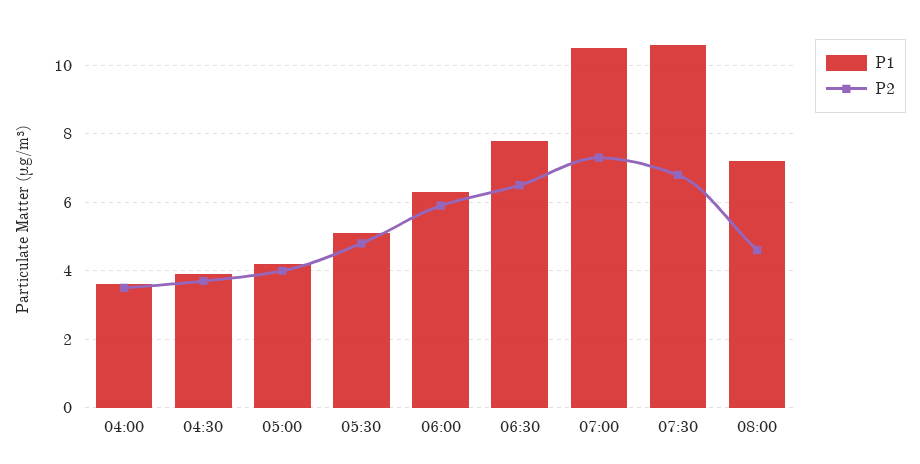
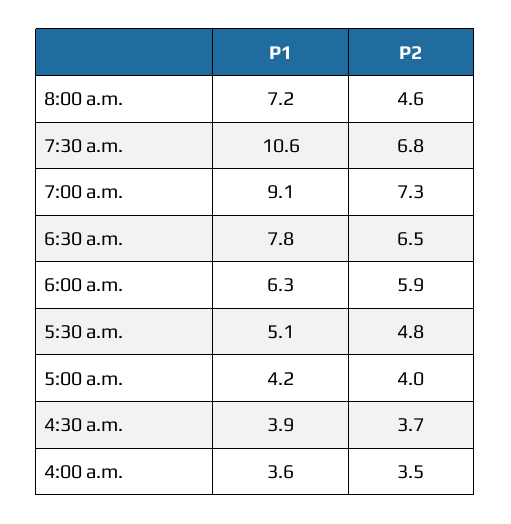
P1, 07:00: 10.5 -> 9.1

